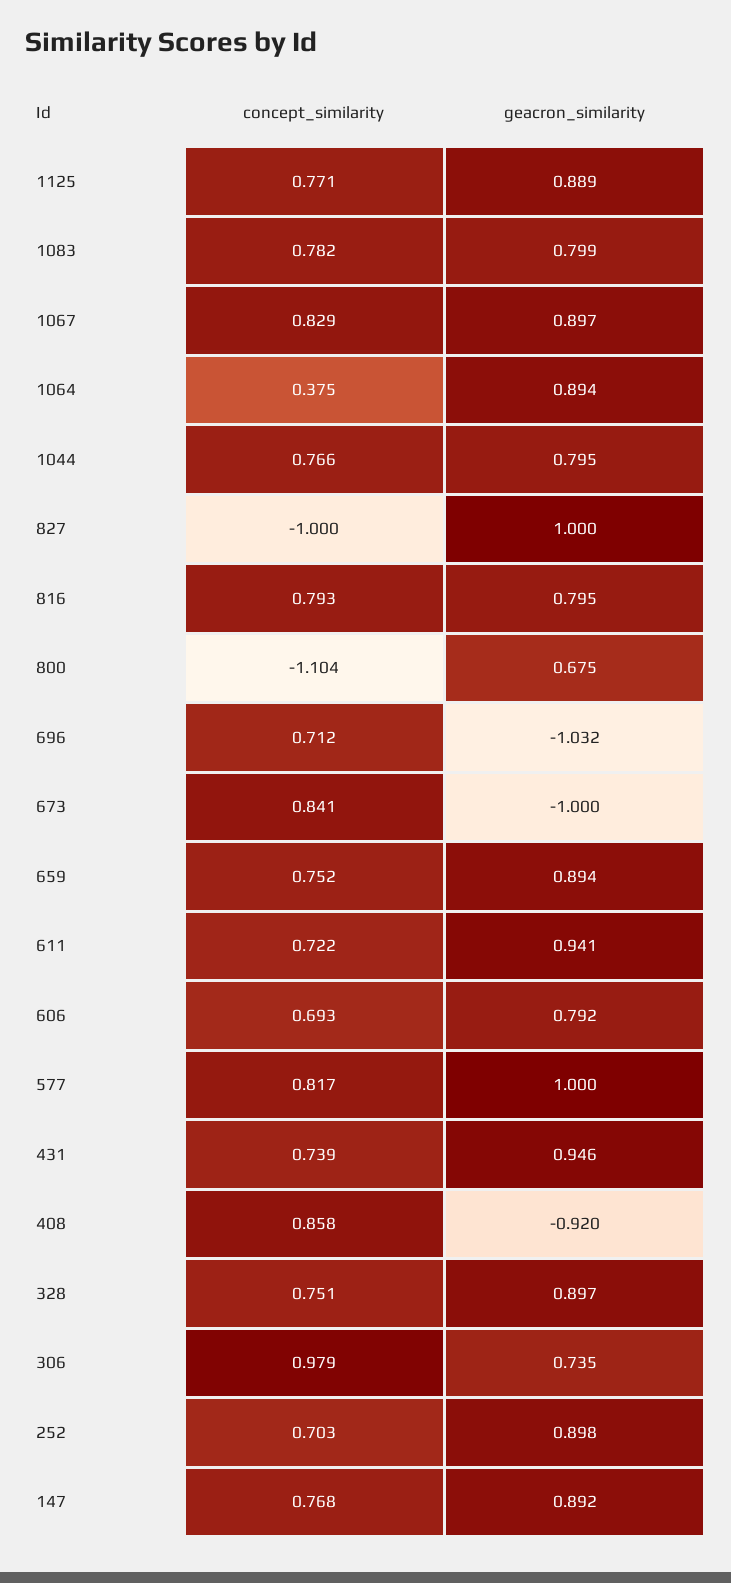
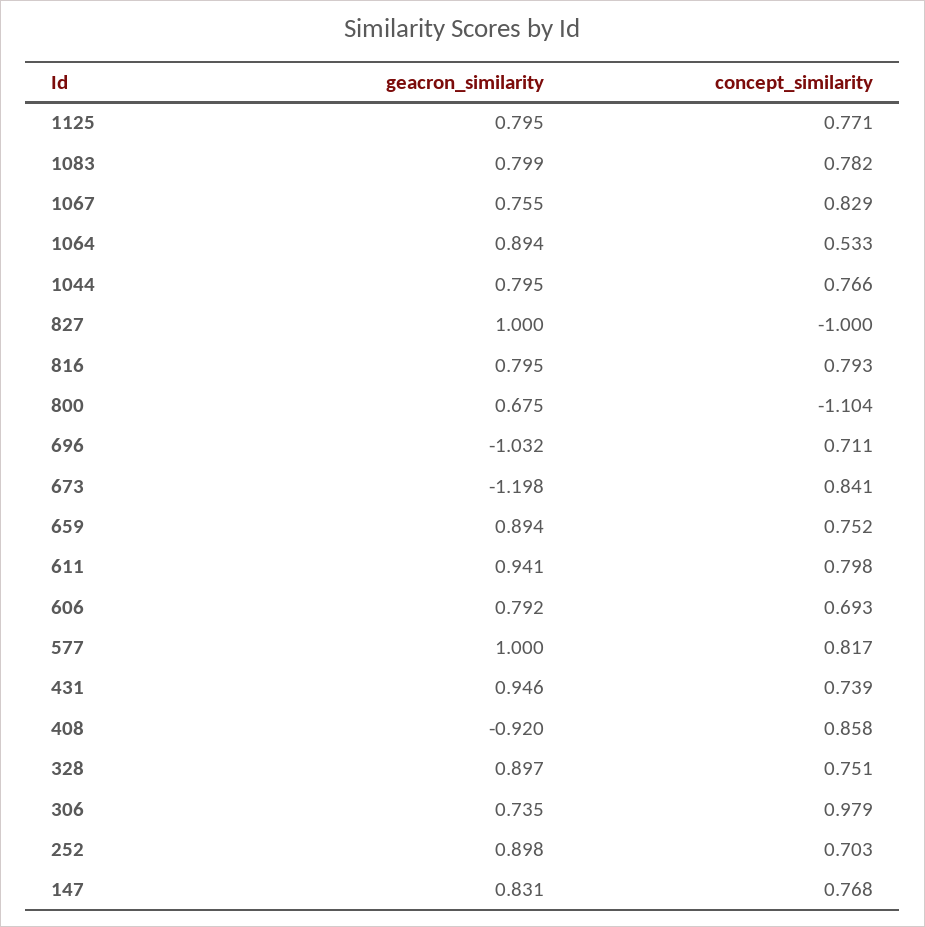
geacron_similarity, 1125: 0.889 -> 0.795
geacron_similarity, 1067: 0.897 -> 0.755
concept_similarity, 1064: 0.375 -> 0.533
concept_similarity, 696: 0.712 -> 0.711
geacron_similarity, 673: -1 -> -1.198
concept_similarity, 611: 0.722 -> 0.798
geacron_similarity, 147: 0.892 -> 0.831

